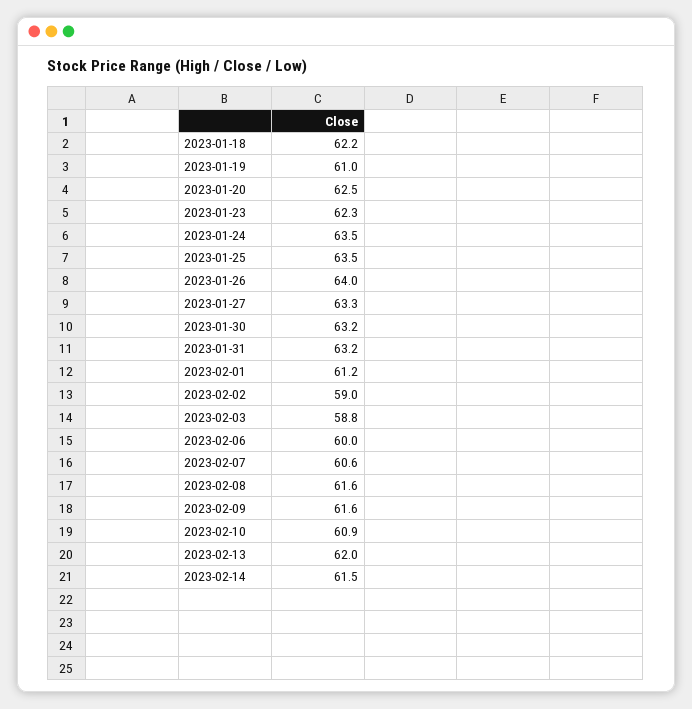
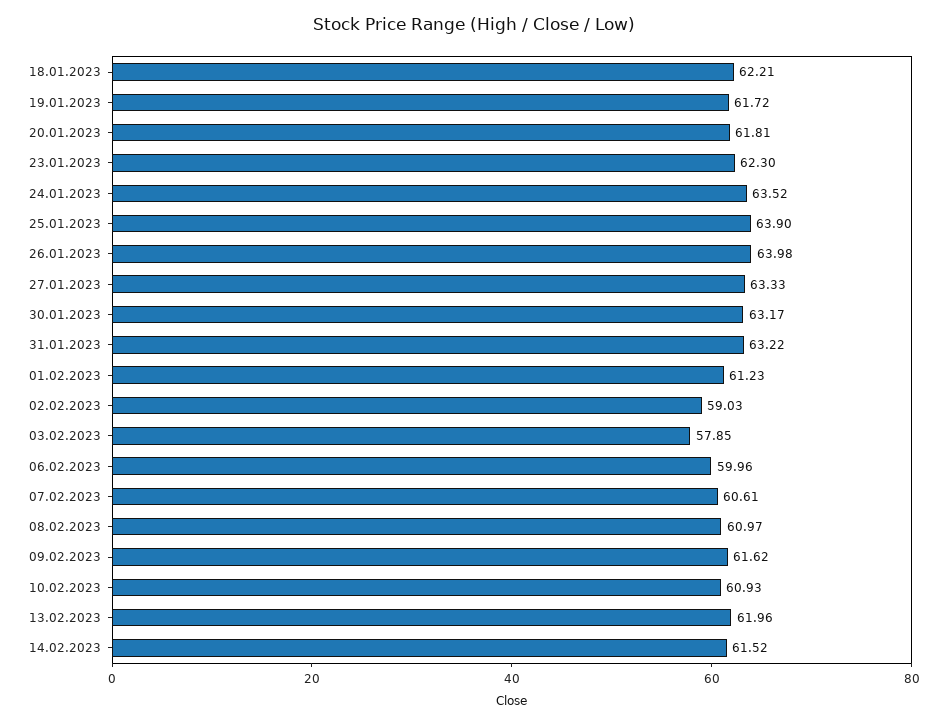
2023-01-19: 61 -> 61.72
2023-01-20: 62.5 -> 61.81
2023-01-25: 63.5 -> 63.9
2023-02-03: 58.8 -> 57.85
2023-02-08: 61.6 -> 60.97

